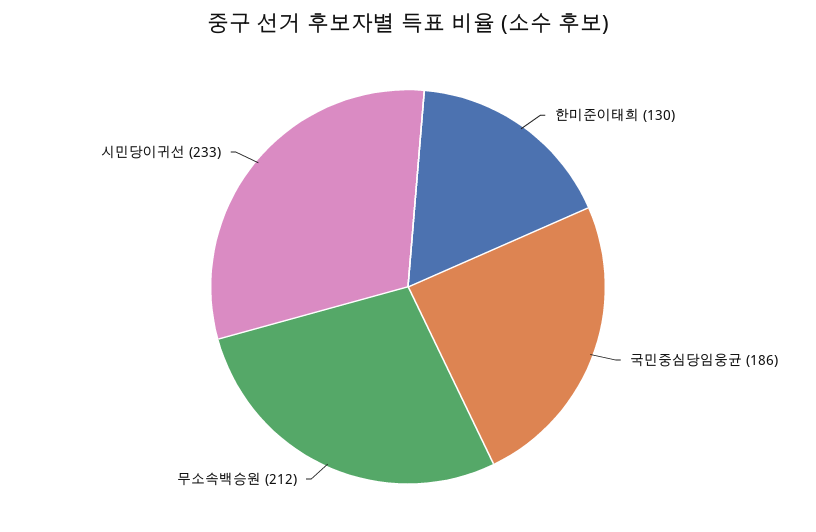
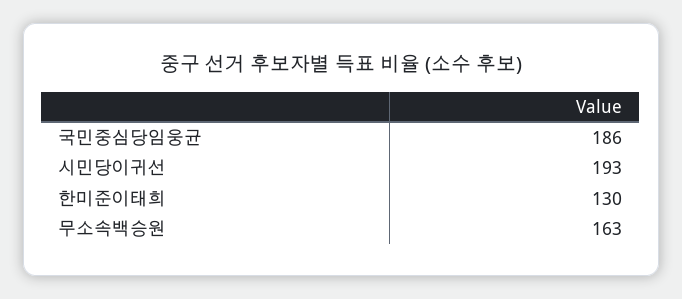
무소속백승원: 212 -> 163
시민당이귀선: 233 -> 193

